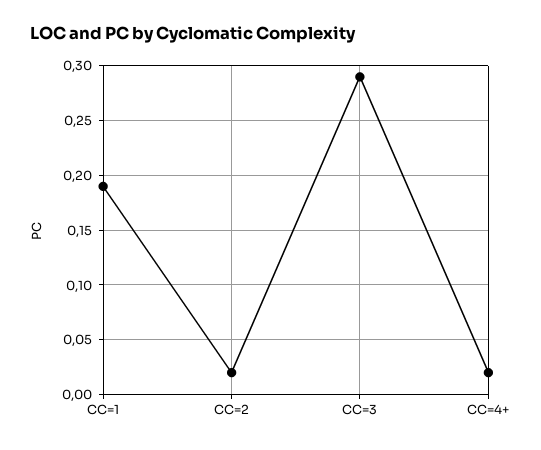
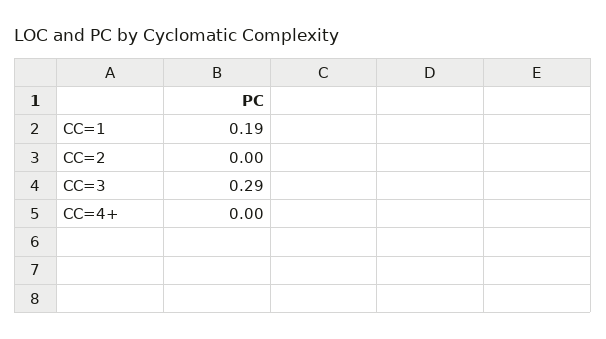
CC=2: 0.02 -> 0
CC=4+: 0.02 -> 0

